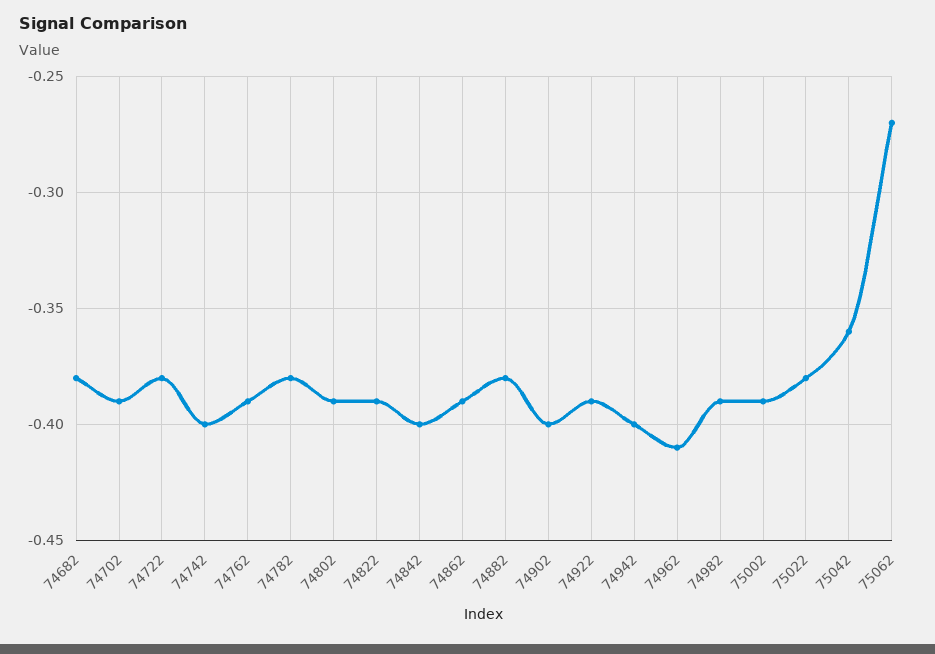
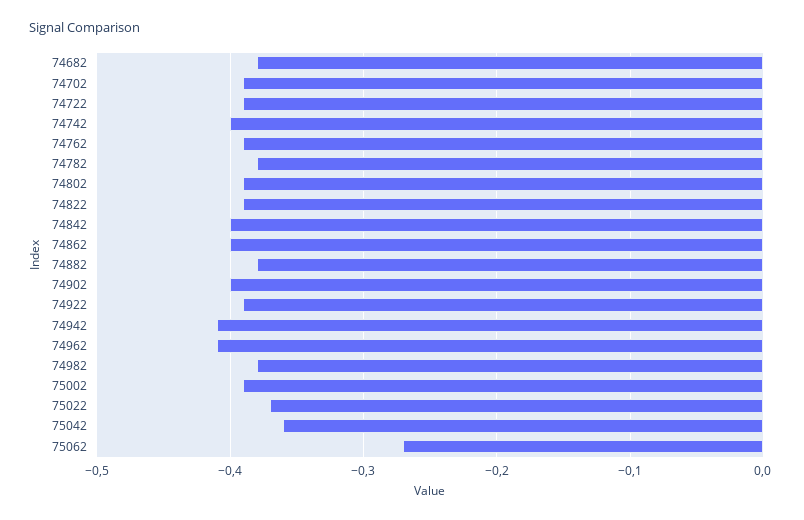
74722: -0.38 -> -0.39
74862: -0.39 -> -0.4
74942: -0.4 -> -0.41
74982: -0.39 -> -0.38
75022: -0.38 -> -0.37

